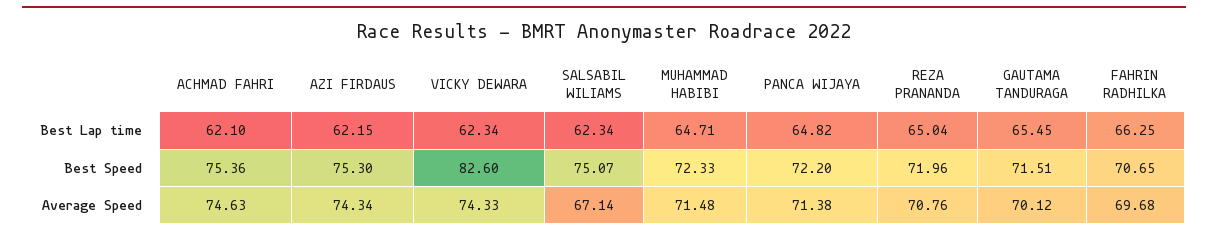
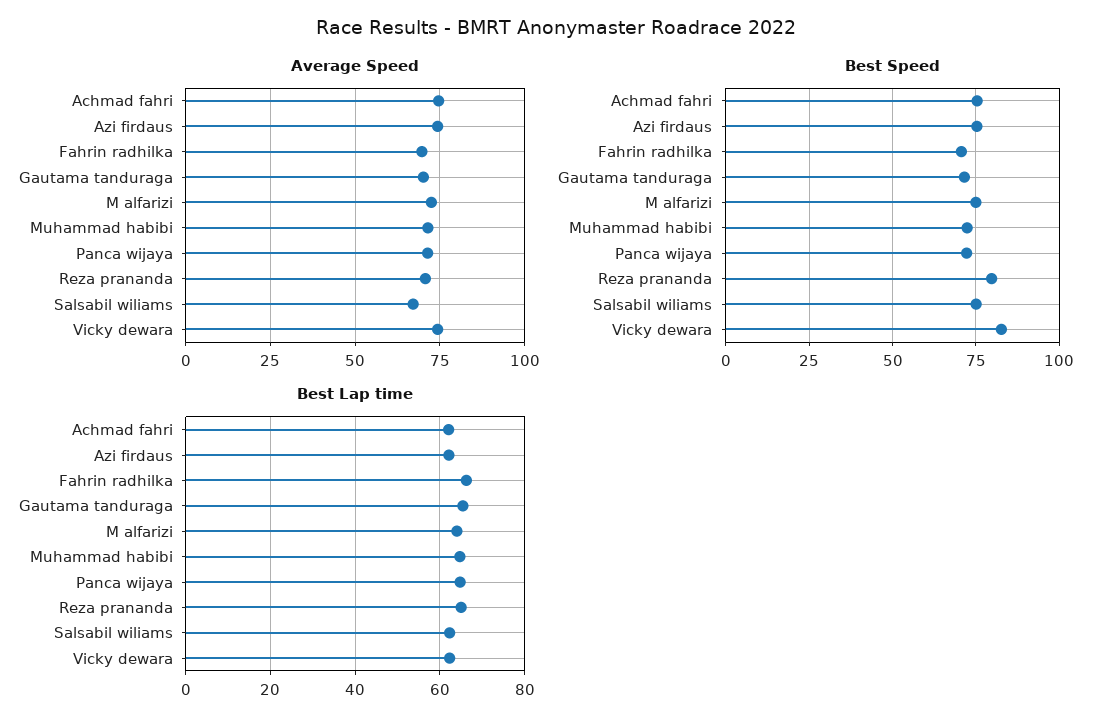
Best Speed, REZA PRANANDA: 71.96 -> 80
Average Speed, M alfarizi: none -> 72.5
Best Speed, M alfarizi: none -> 75
Best Lap time, M alfarizi: none -> 64

